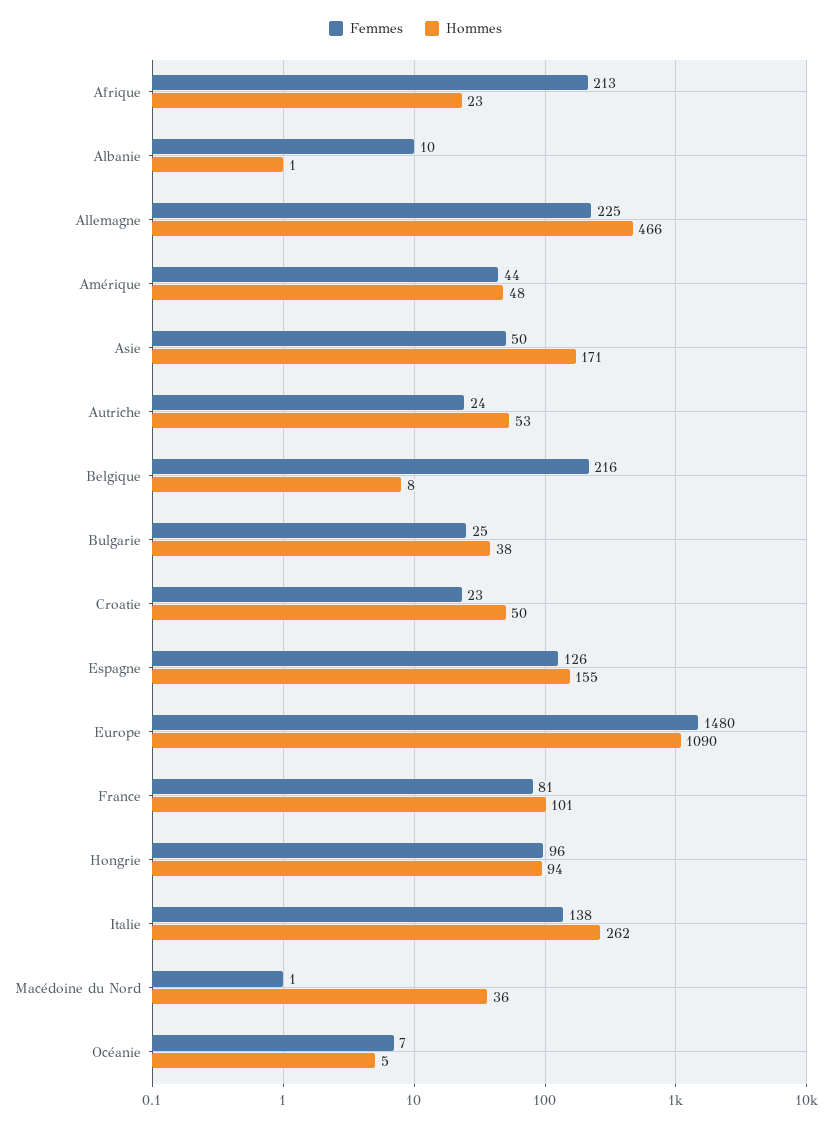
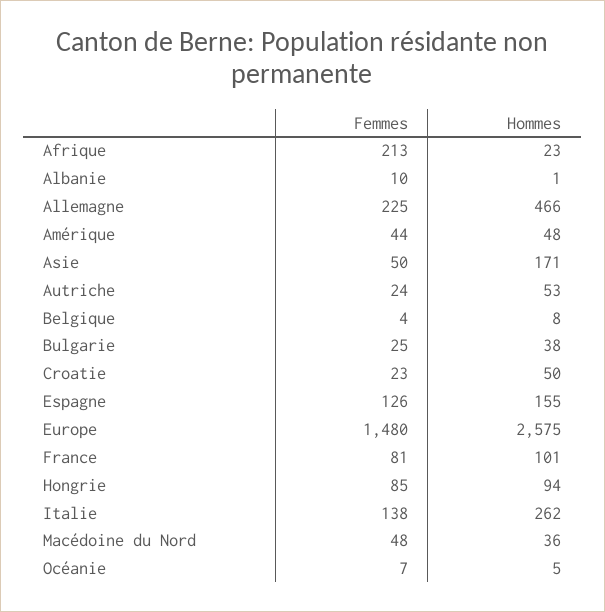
Femmes, Belgique: 216 -> 4
Hommes, Europe: 1090 -> 2575
Femmes, Hongrie: 96 -> 85
Femmes, Macédoine du Nord: 1 -> 48

